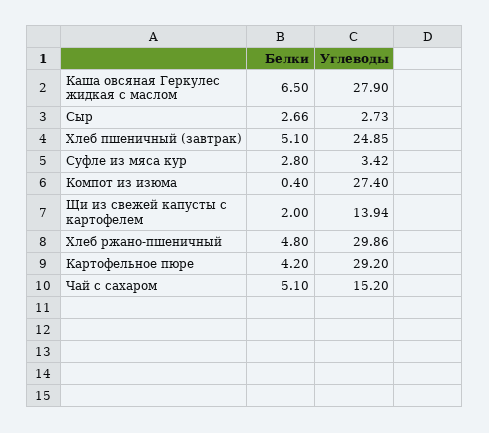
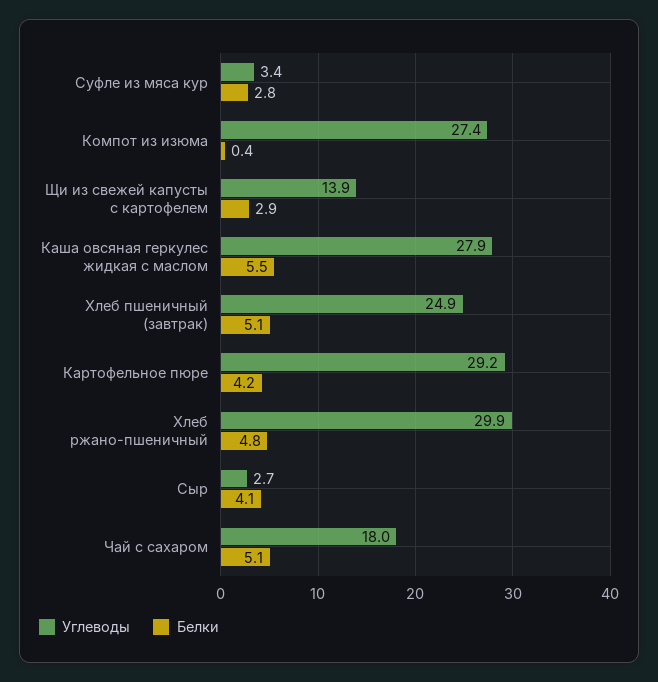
Белки, Каша овсяная Геркулес жидкая с маслом: 6.5 -> 5.5
Белки, Сыр: 2.66 -> 4.1
Белки, Щи из свежей капусты с картофелем: 2 -> 2.9
Углеводы, Чай с сахаром: 15.2 -> 18

